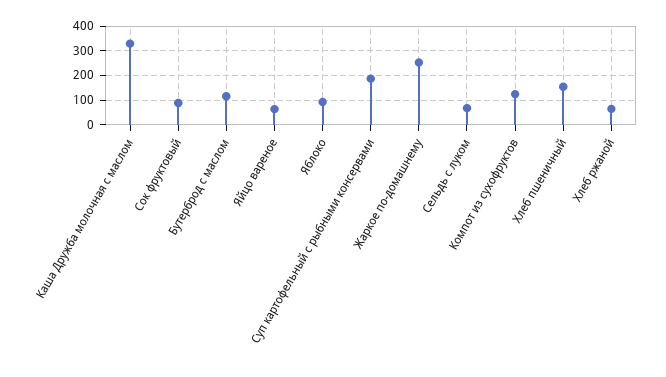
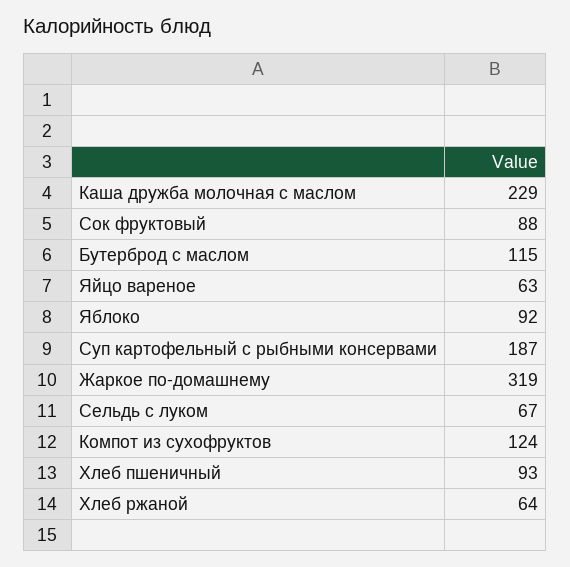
Каша Дружба молочная с маслом: 325 -> 229
Жаркое по-домашнему: 250 -> 319
Хлеб пшеничный: 150 -> 93

